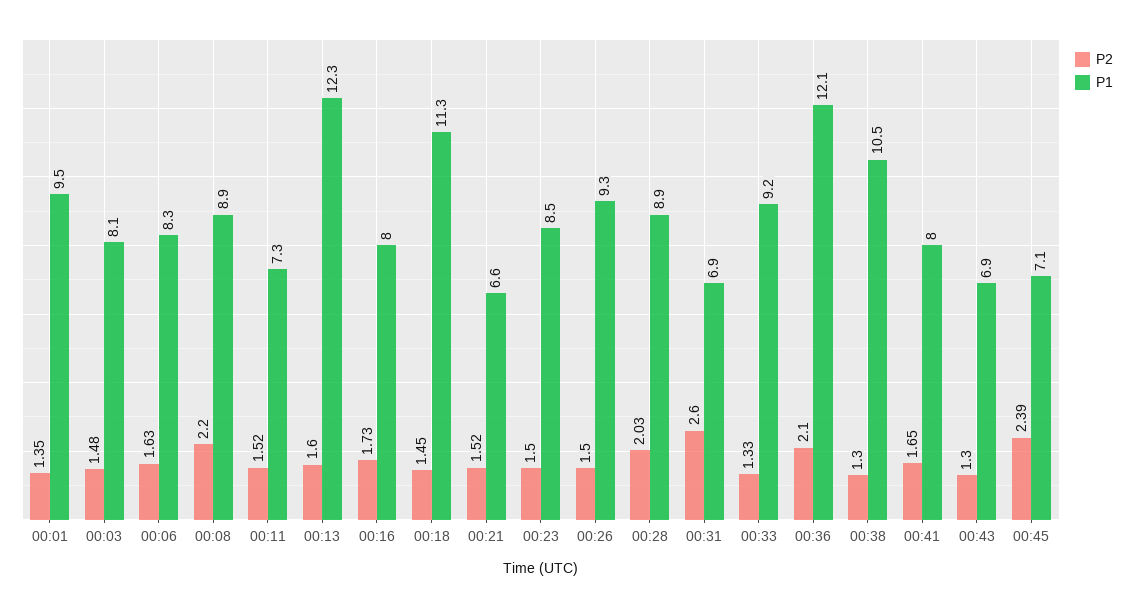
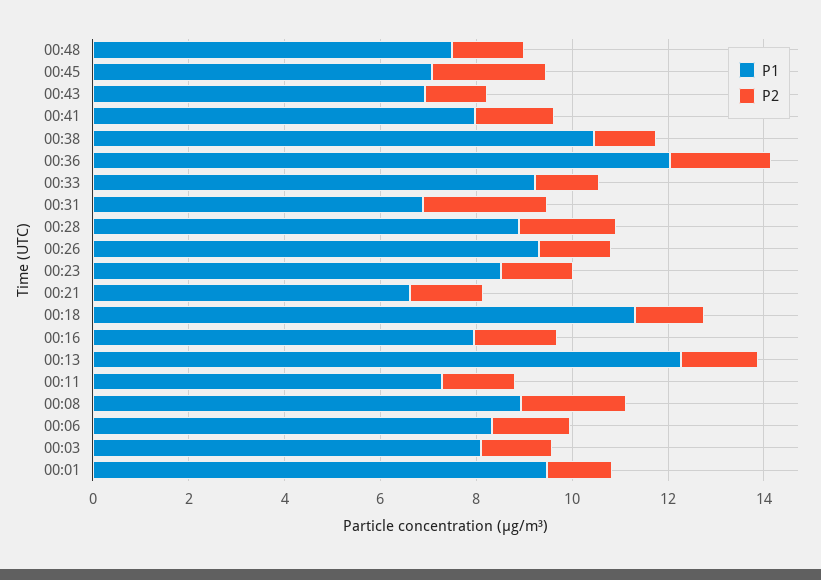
P1, 00:48: none -> 7.5
P2, 00:48: none -> 1.5

